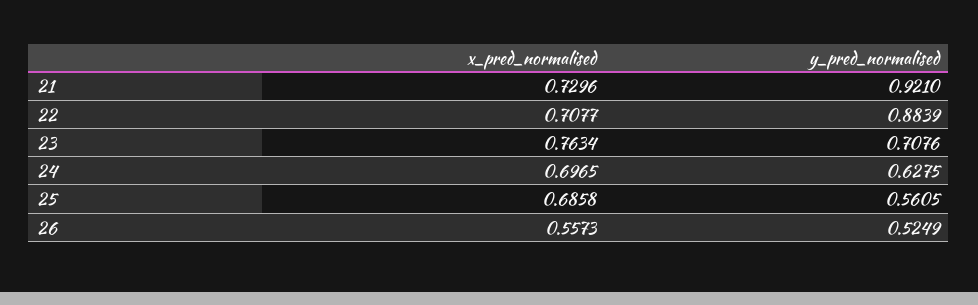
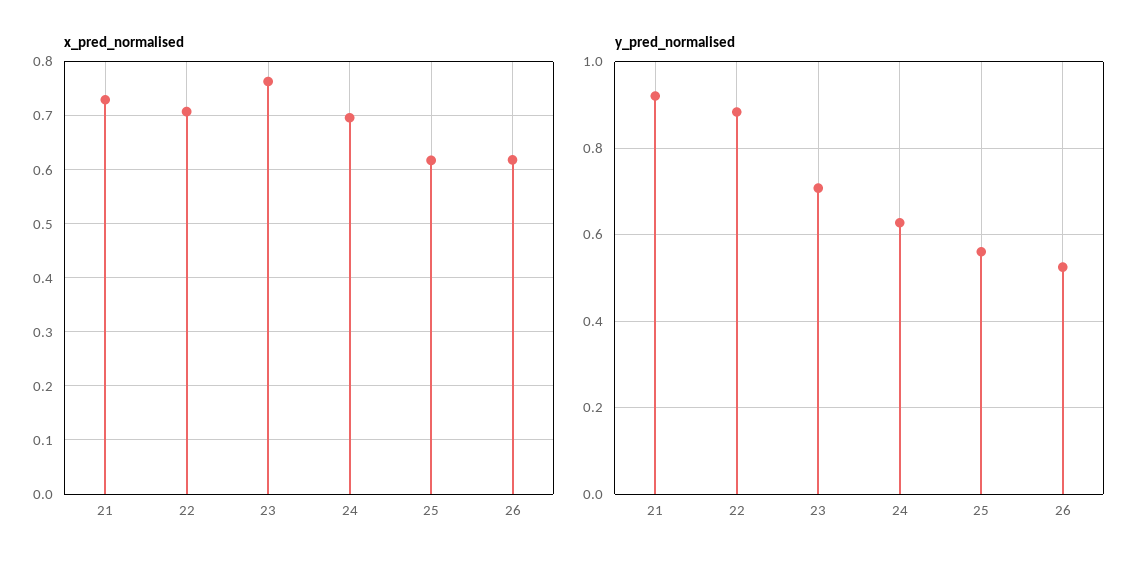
x_pred_normalised, 25: 0.6858 -> 0.62
x_pred_normalised, 26: 0.5573 -> 0.62

